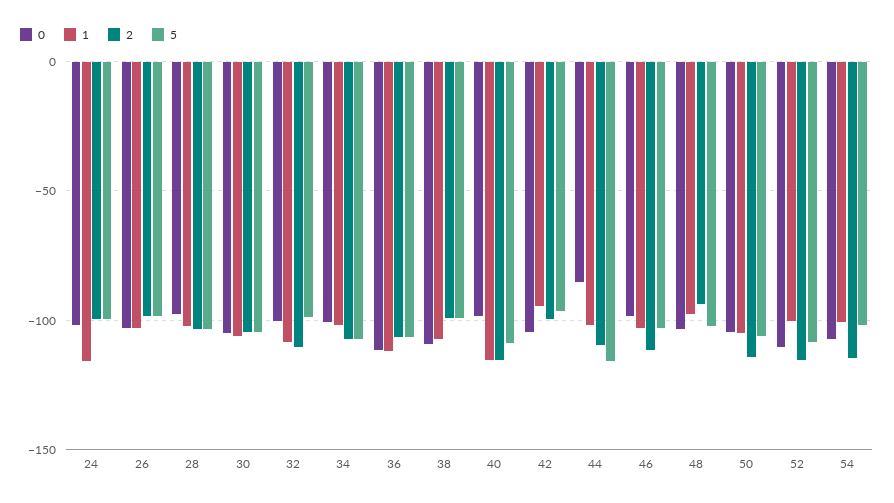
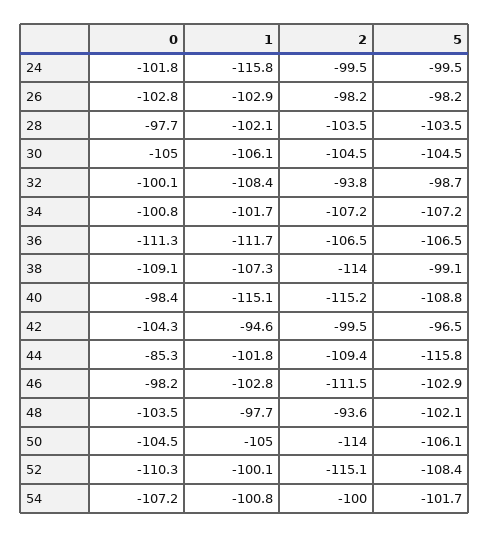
2, 32: -110 -> -93.8
2, 38: -100 -> -114
2, 54: -115 -> -100

